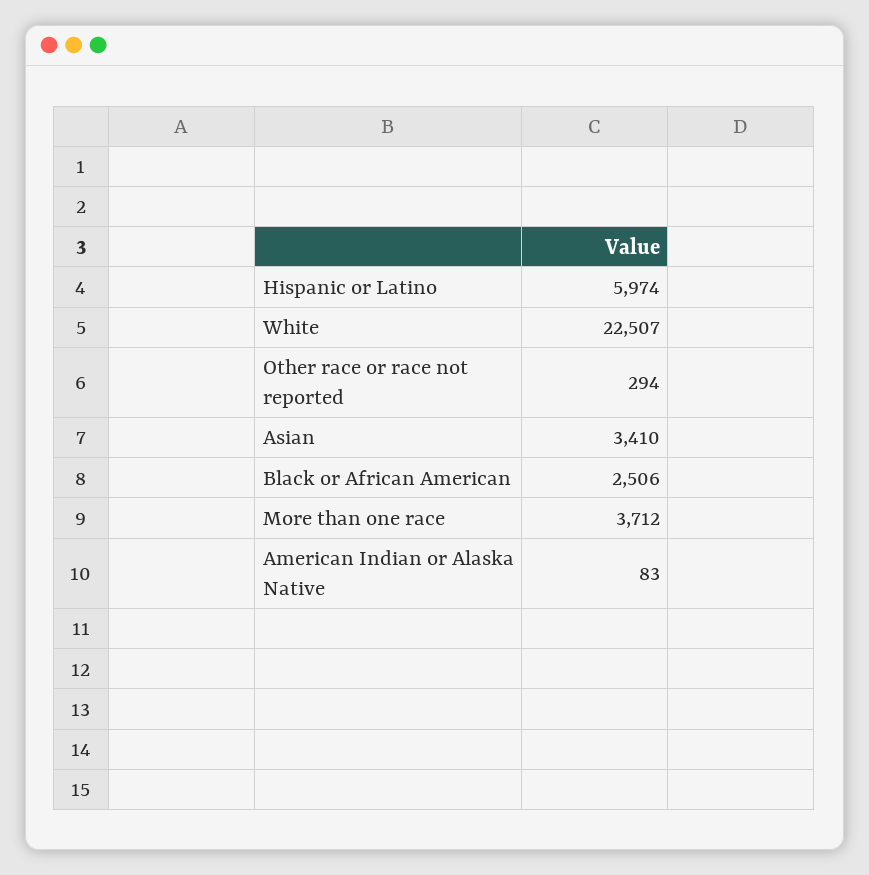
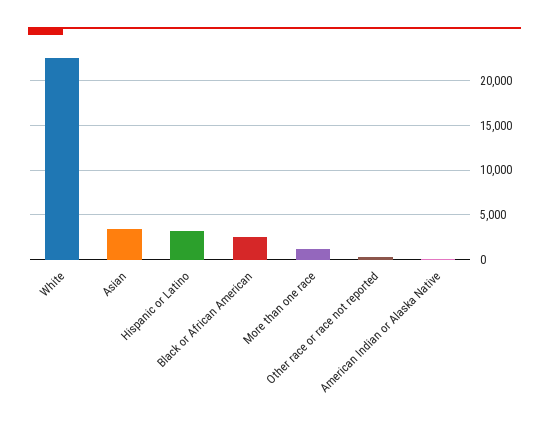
Hispanic or Latino: 5974 -> 3000
More than one race: 3712 -> 1000

